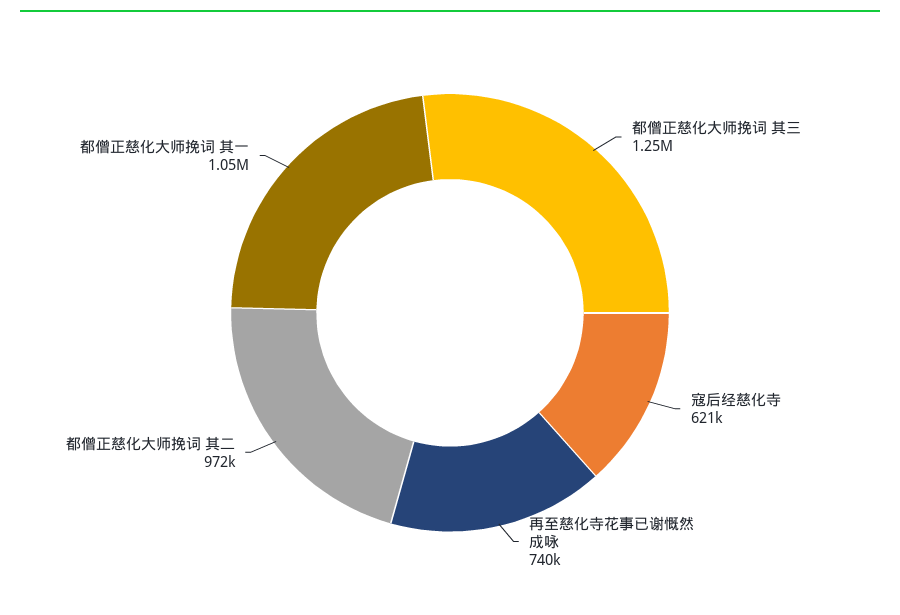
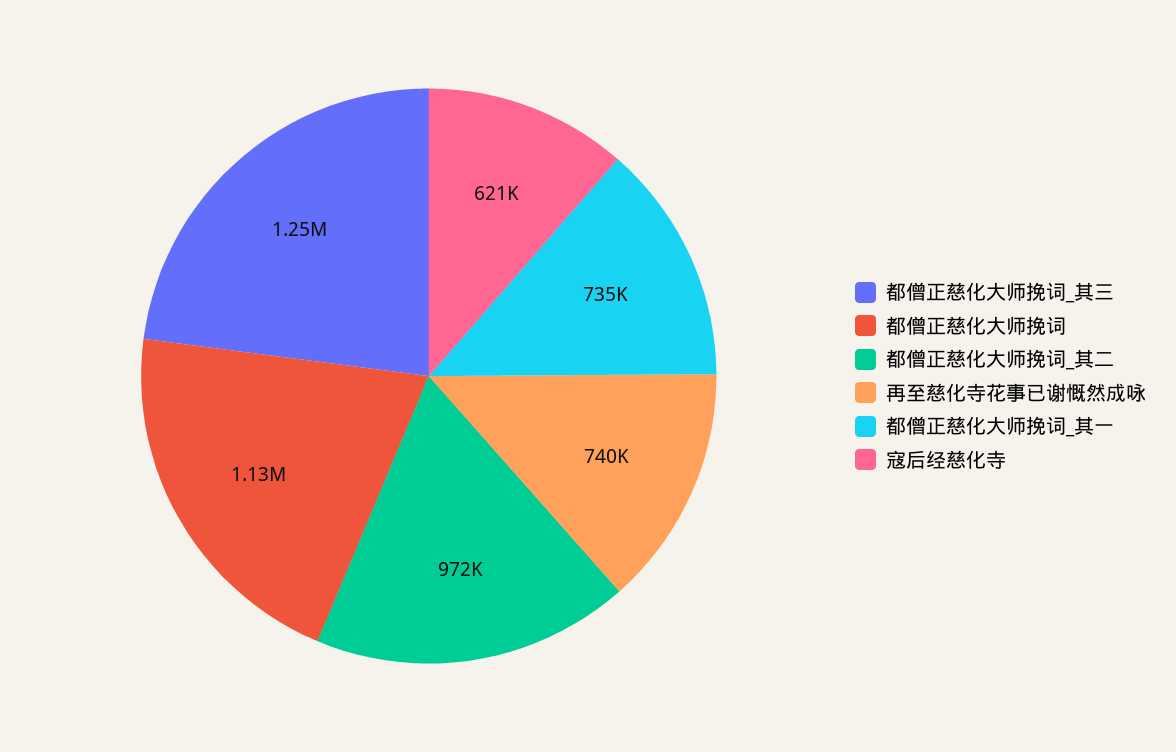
都僧正慈化大师挽词 其一: 1050000 -> 735000
都僧正慈化大师挽词: none -> 1130000

